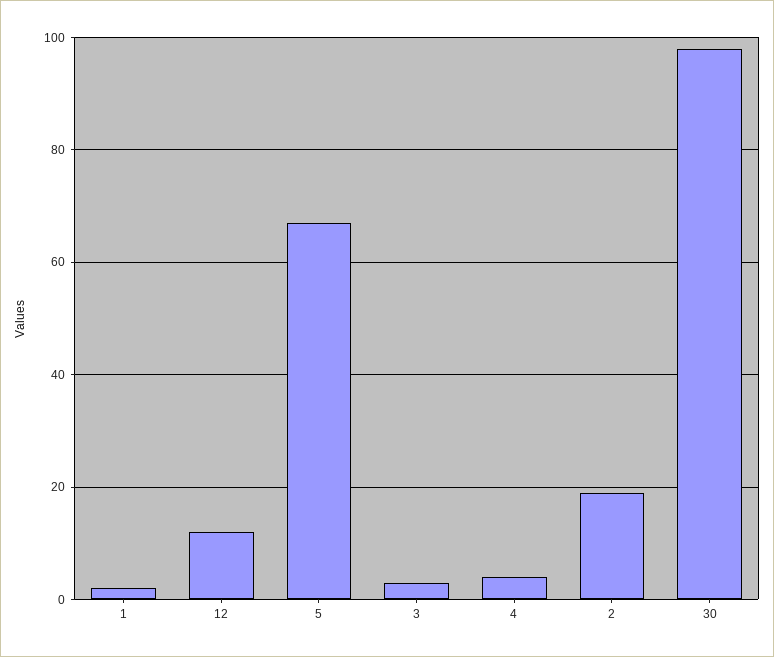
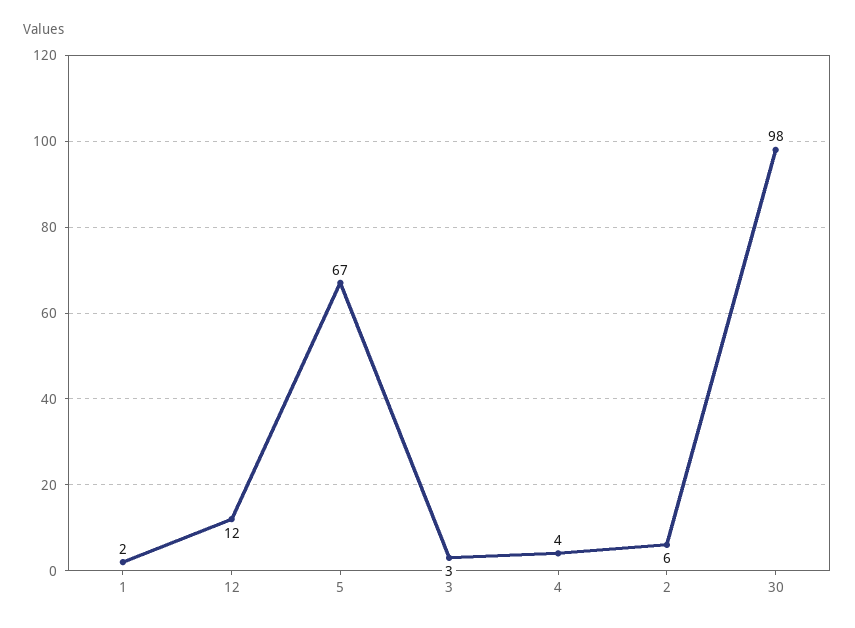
2: 20 -> 6

